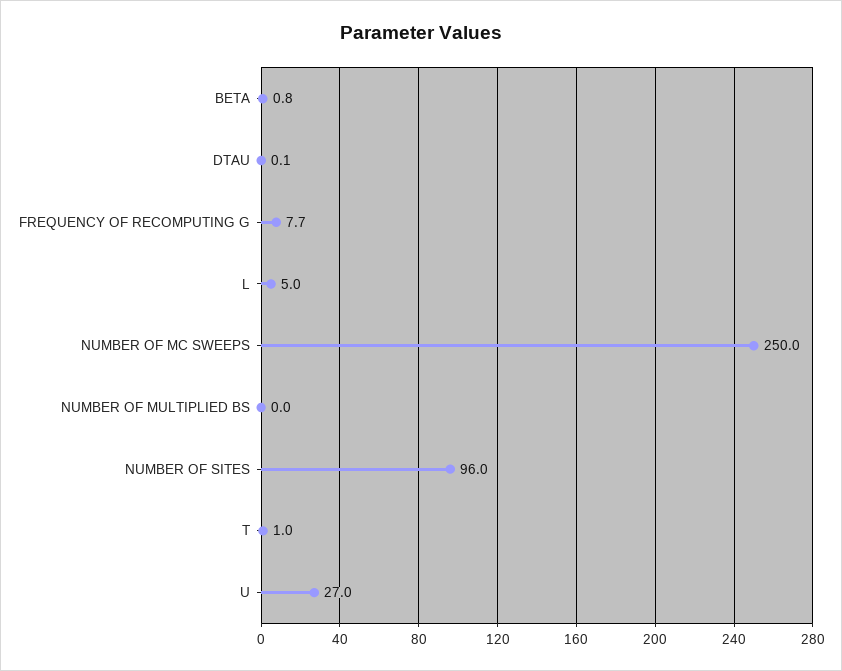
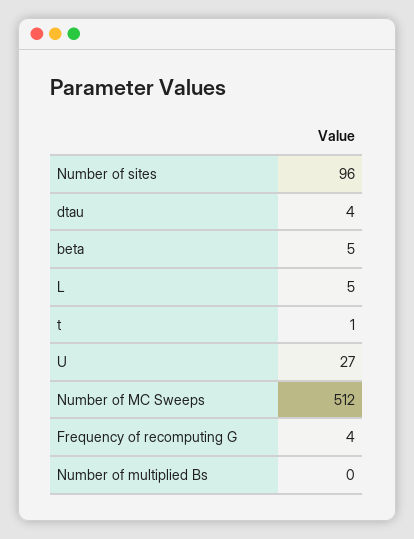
BETA: 0.8 -> 5
DTAU: 0.1 -> 4
FREQUENCY OF RECOMPUTING G: 7.7 -> 4
NUMBER OF MC SWEEPS: 250 -> 512

